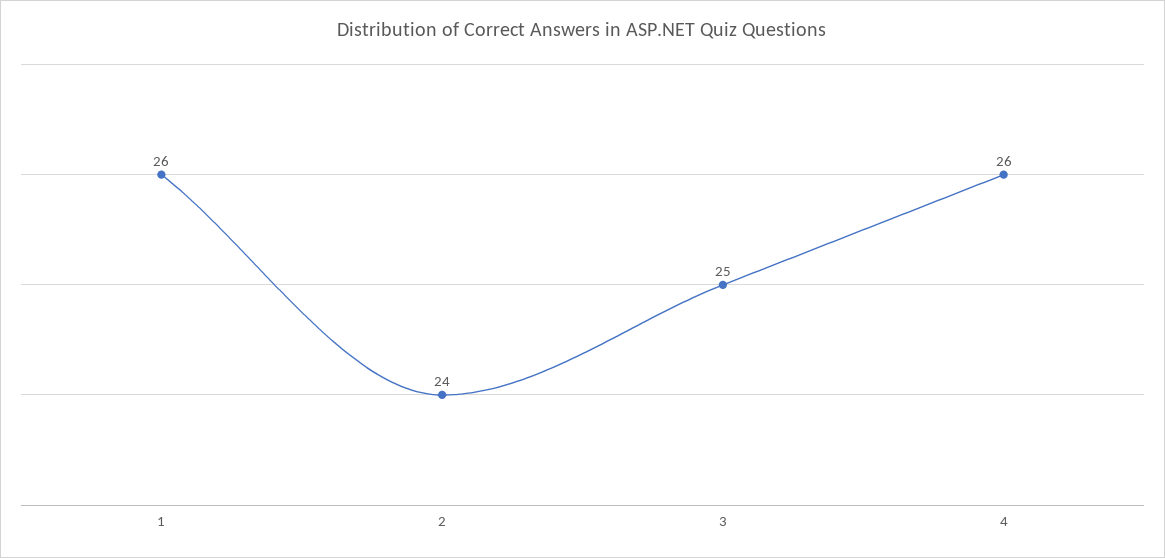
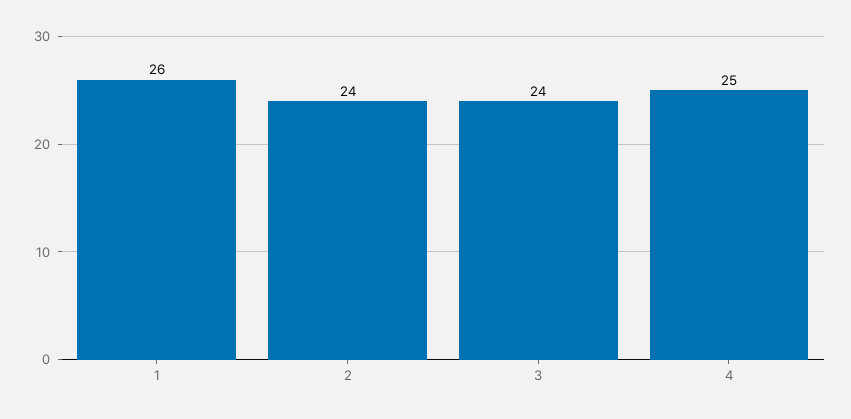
3: 25 -> 24
4: 26 -> 25

